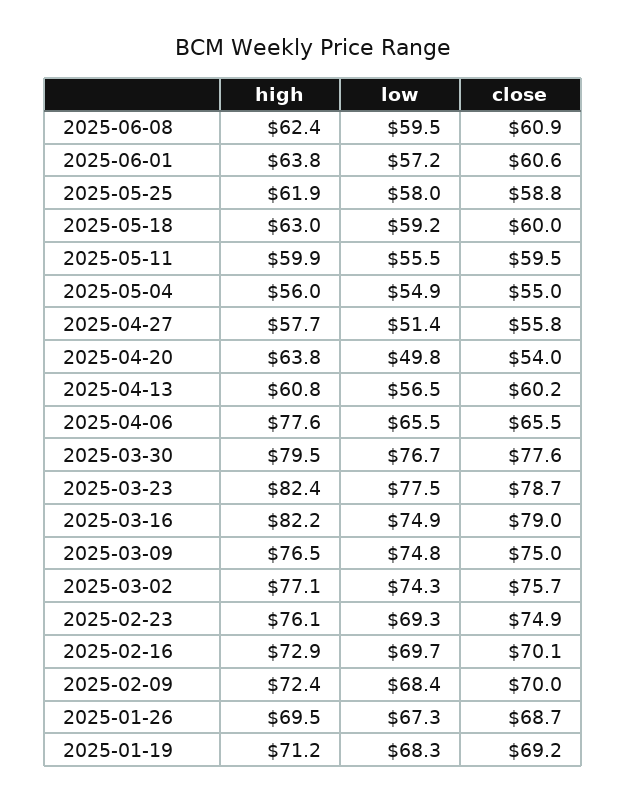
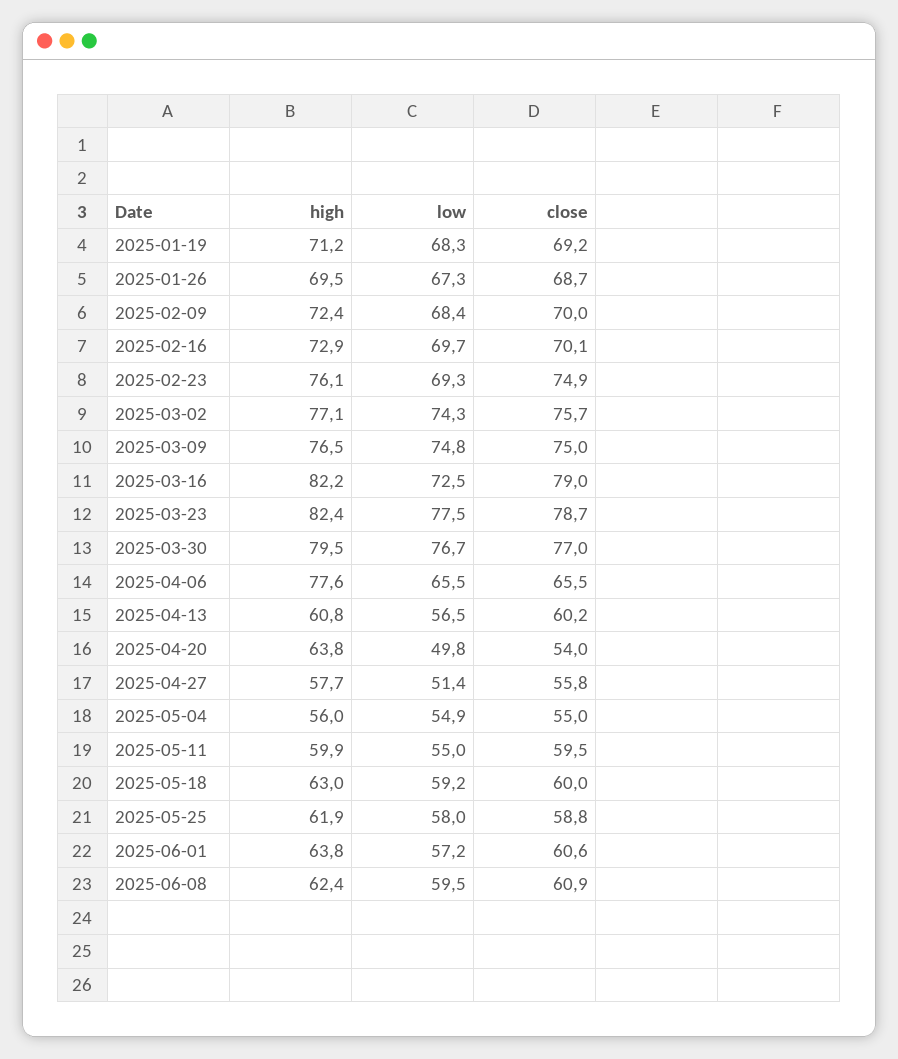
low, 2025-05-11: 55.5 -> 55
close, 2025-03-30: 77.6 -> 77
low, 2025-03-16: 74.9 -> 72.5

